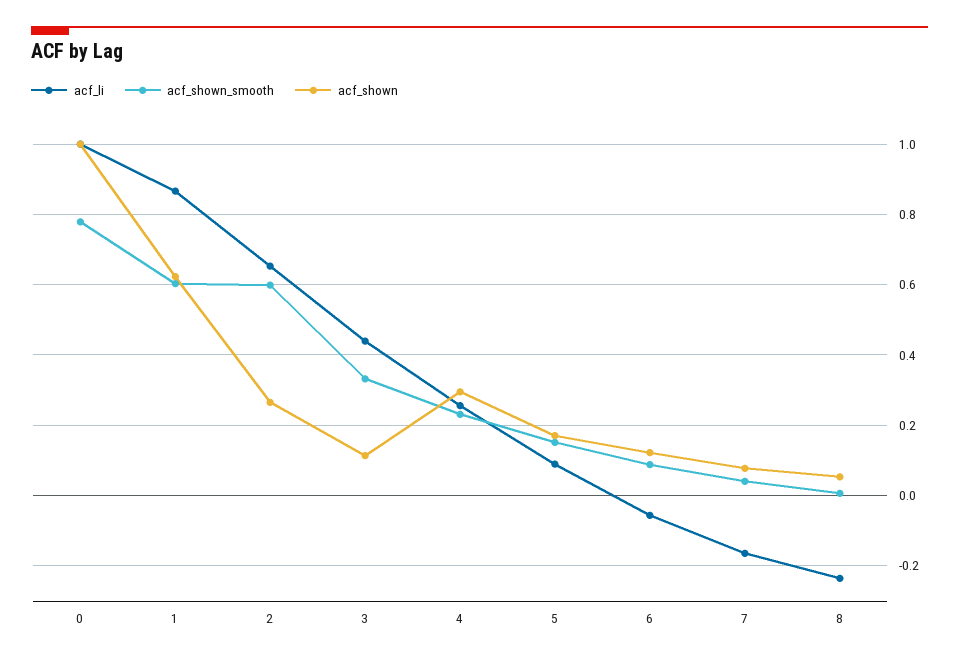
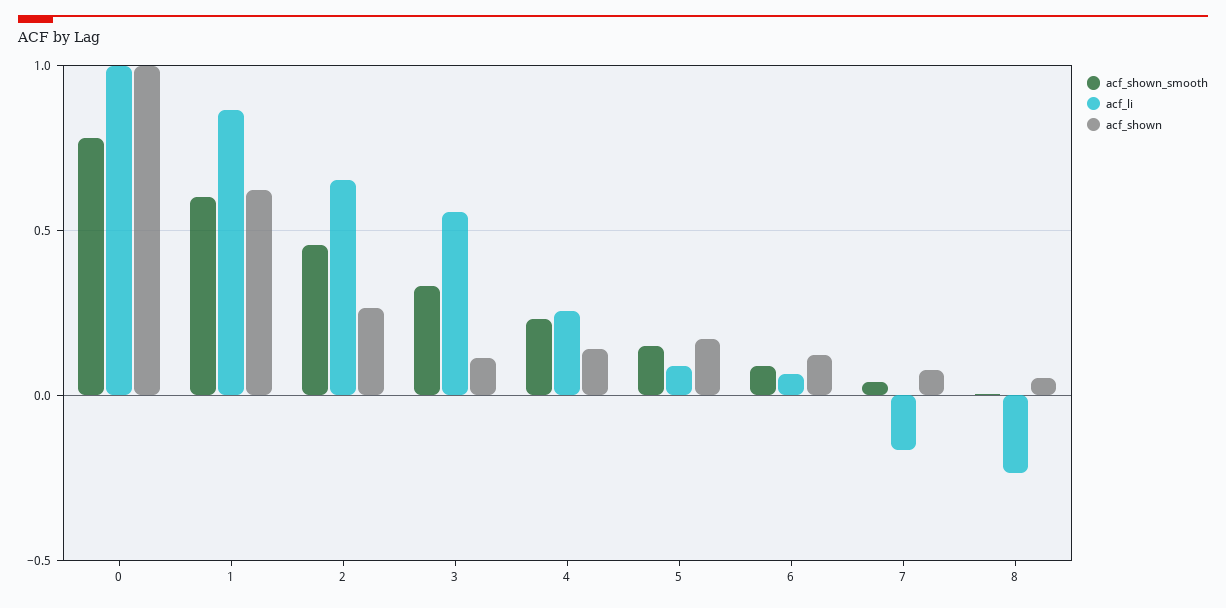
acf_shown_smooth, 2: 0.6 -> 0.45
acf_li, 3: 0.44 -> 0.55
acf_shown, 4: 0.3 -> 0.15
acf_li, 6: -0.06 -> 0.05

